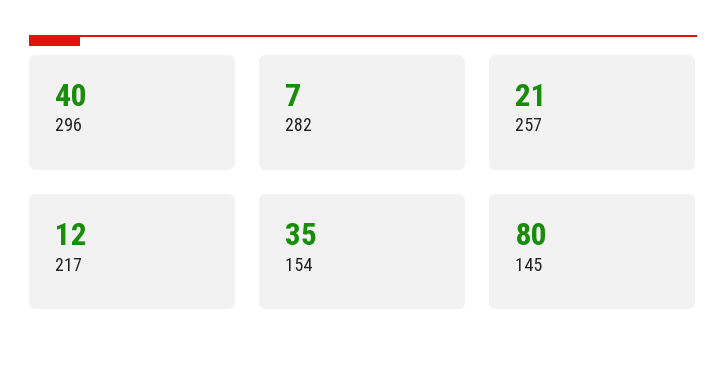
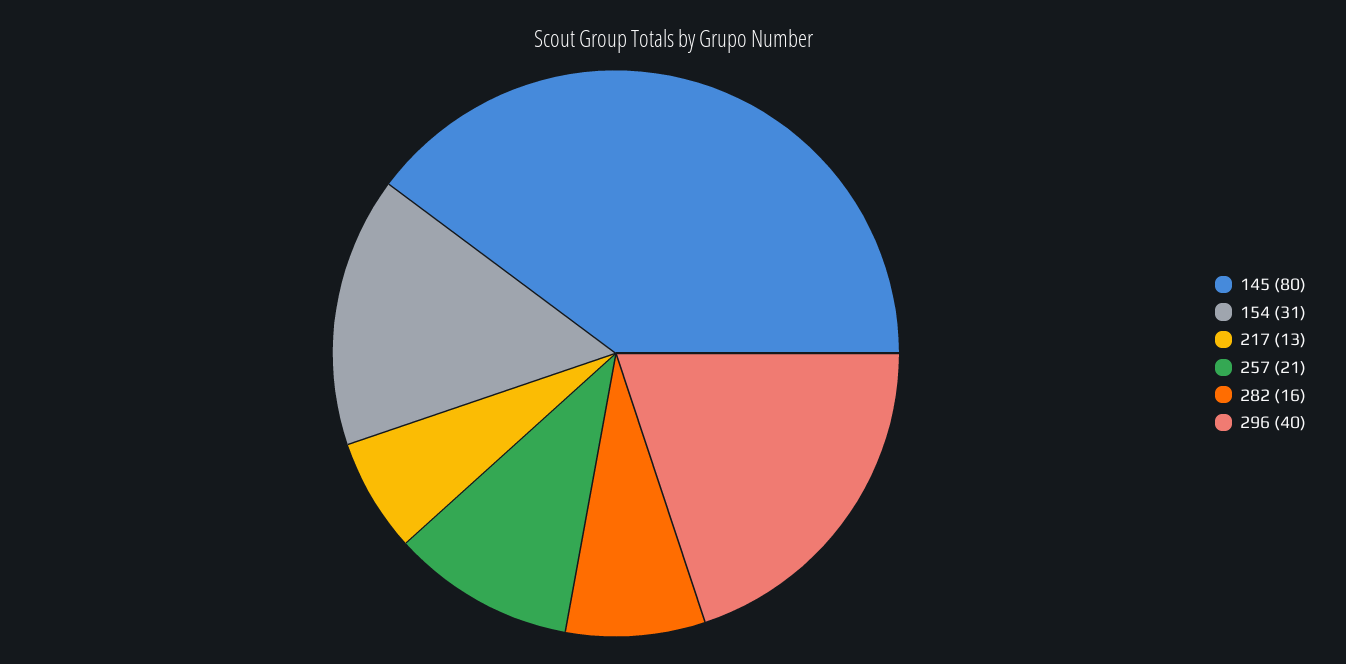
282: 7 -> 16
217: 12 -> 13
154: 35 -> 31

